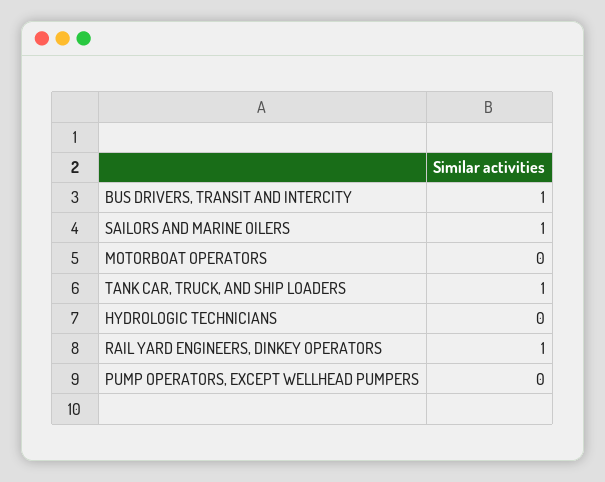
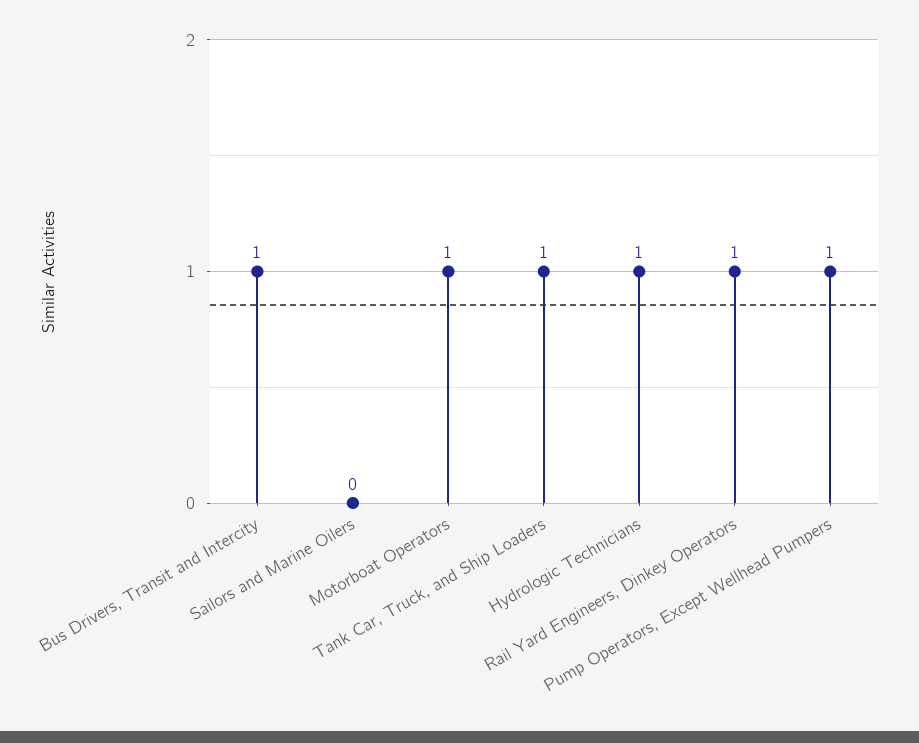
SAILORS AND MARINE OILERS: 1 -> 0
MOTORBOAT OPERATORS: 0 -> 1
HYDROLOGIC TECHNICIANS: 0 -> 1
PUMP OPERATORS, EXCEPT WELLHEAD PUMPERS: 0 -> 1

